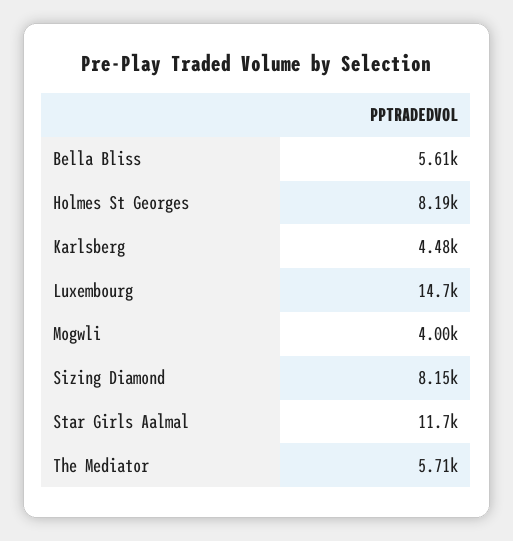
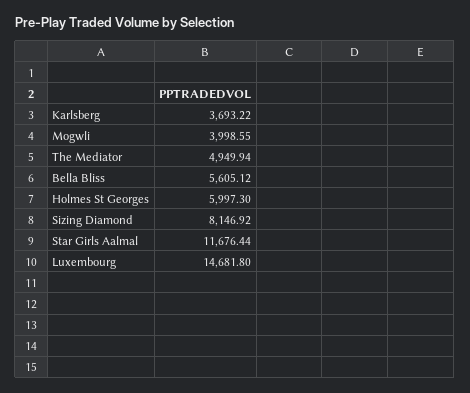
Holmes St Georges: 8190 -> 5997.3
Karlsberg: 4480 -> 3693.22
The Mediator: 5710 -> 4949.94

